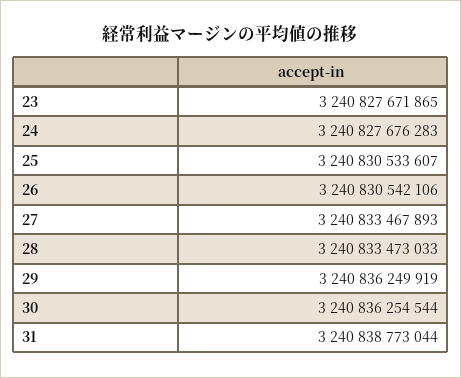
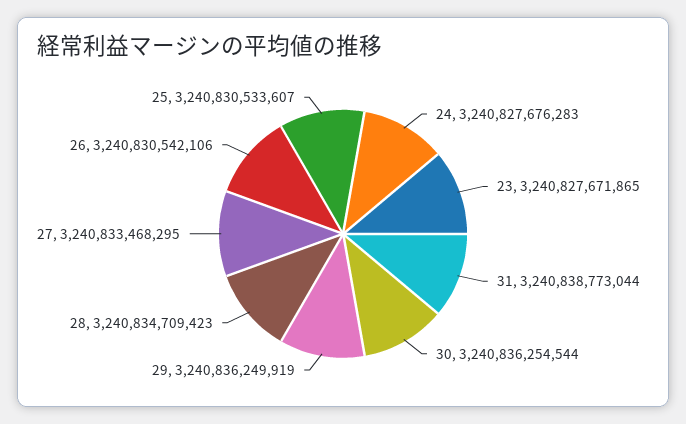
27: 3240833467893 -> 3240833468295
28: 3240833473033 -> 3240834709423

